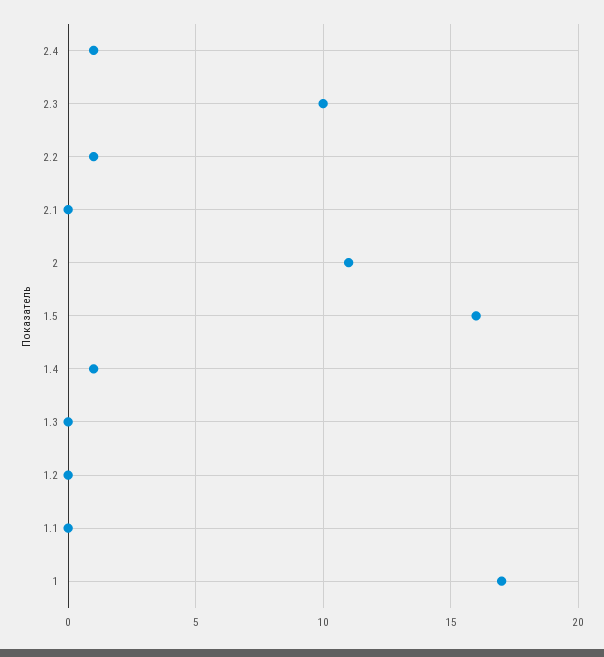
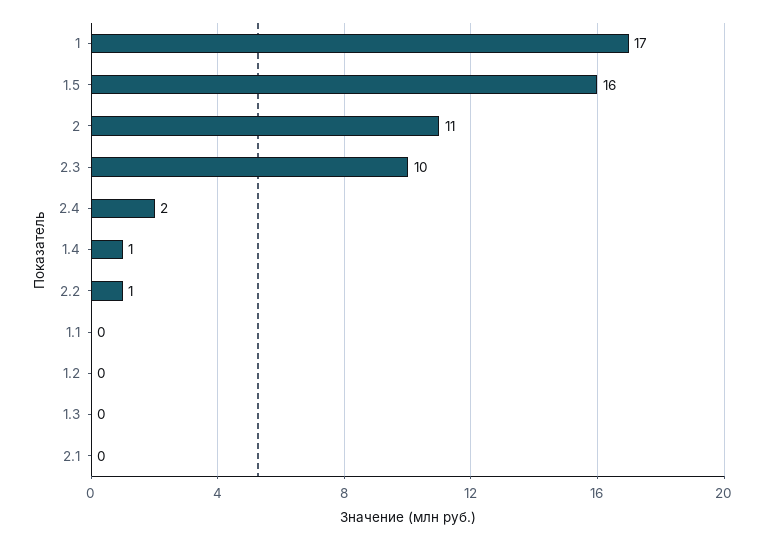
2.4: 1 -> 2

